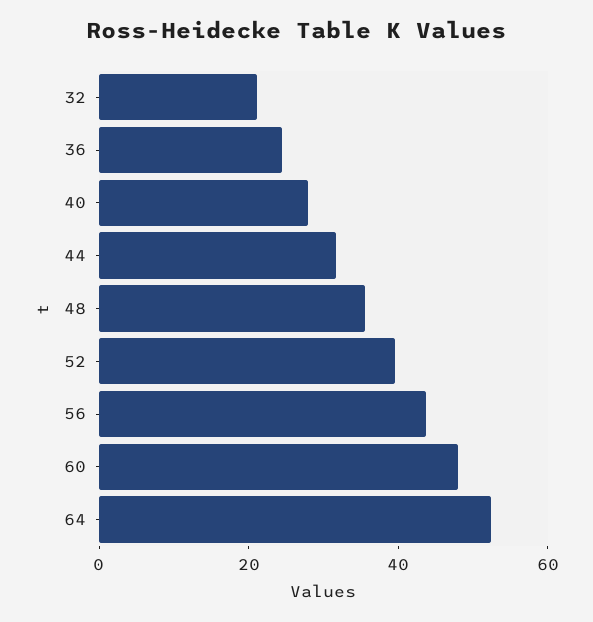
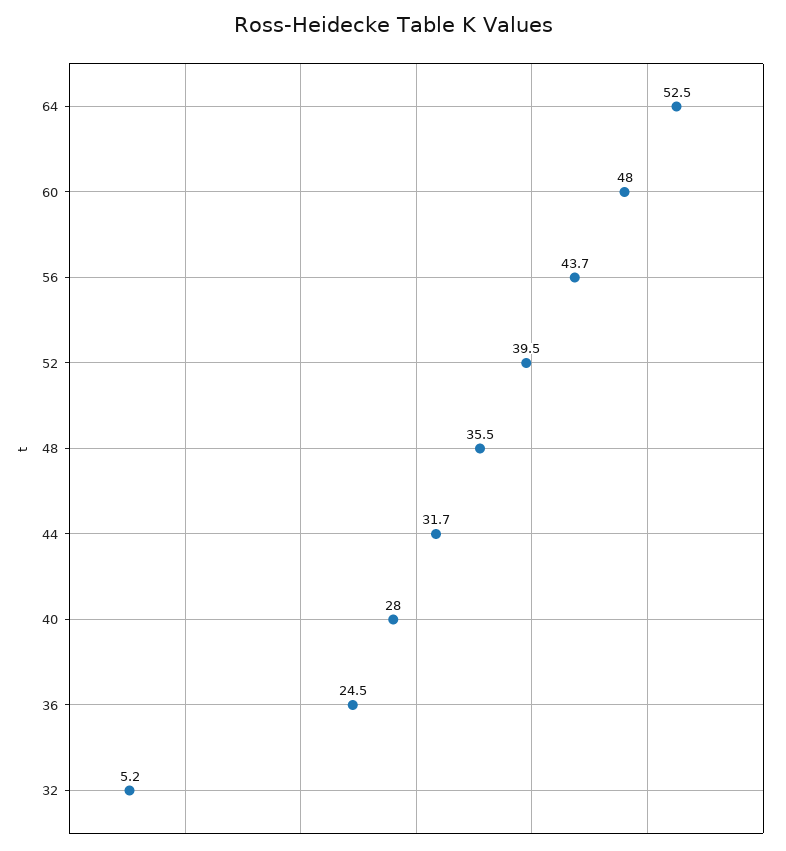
32: 20 -> 5.2

